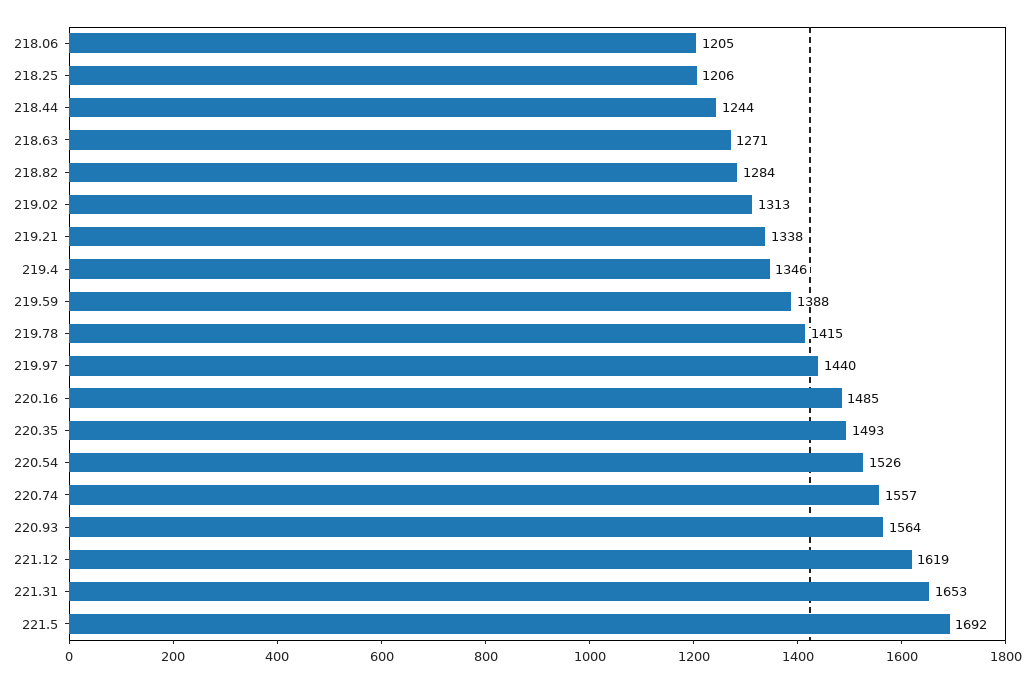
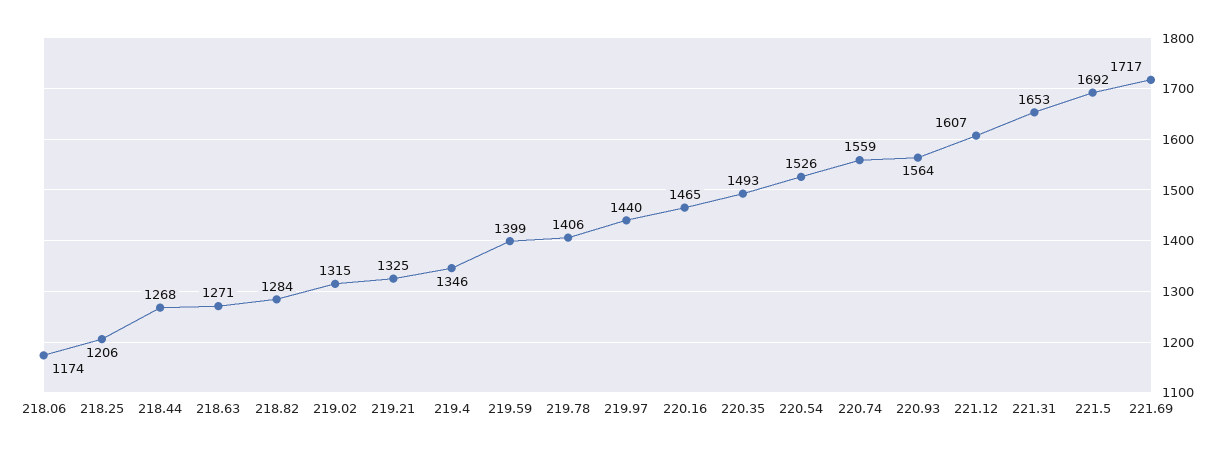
218.06: 1205 -> 1174
218.44: 1244 -> 1268
219.02: 1313 -> 1315
219.21: 1338 -> 1325
219.59: 1388 -> 1399
219.78: 1415 -> 1406
220.16: 1485 -> 1465
220.74: 1557 -> 1559
221.12: 1619 -> 1607
221.69: none -> 1717

